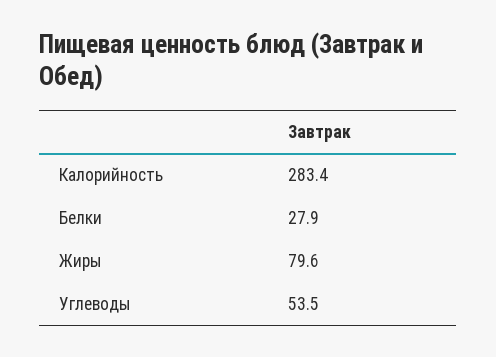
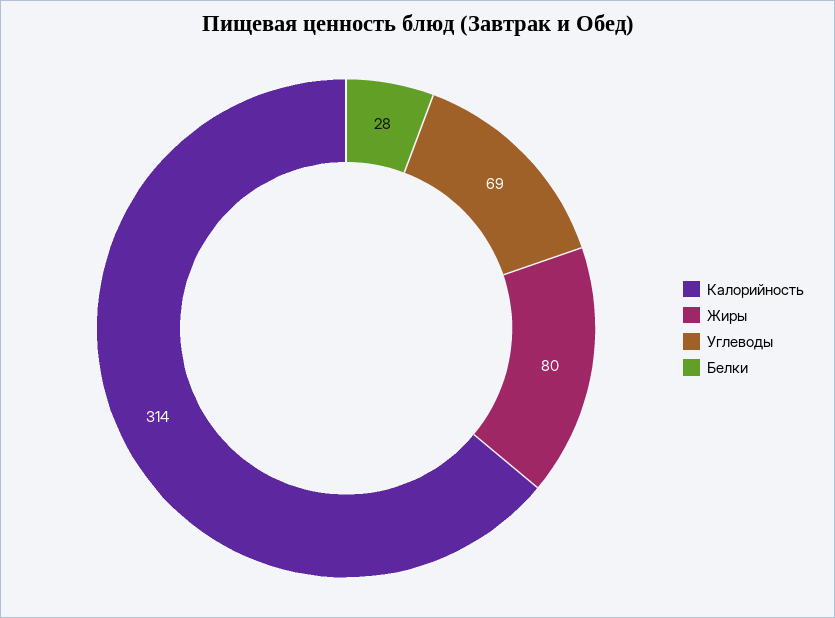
Калорийность: 283.4 -> 314
Углеводы: 53.5 -> 69

